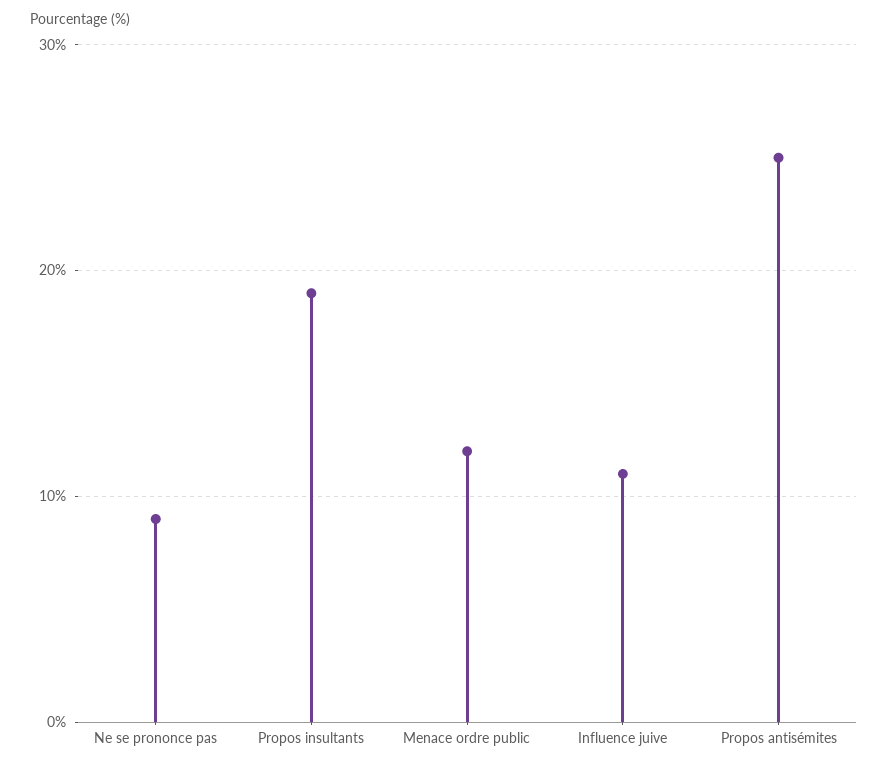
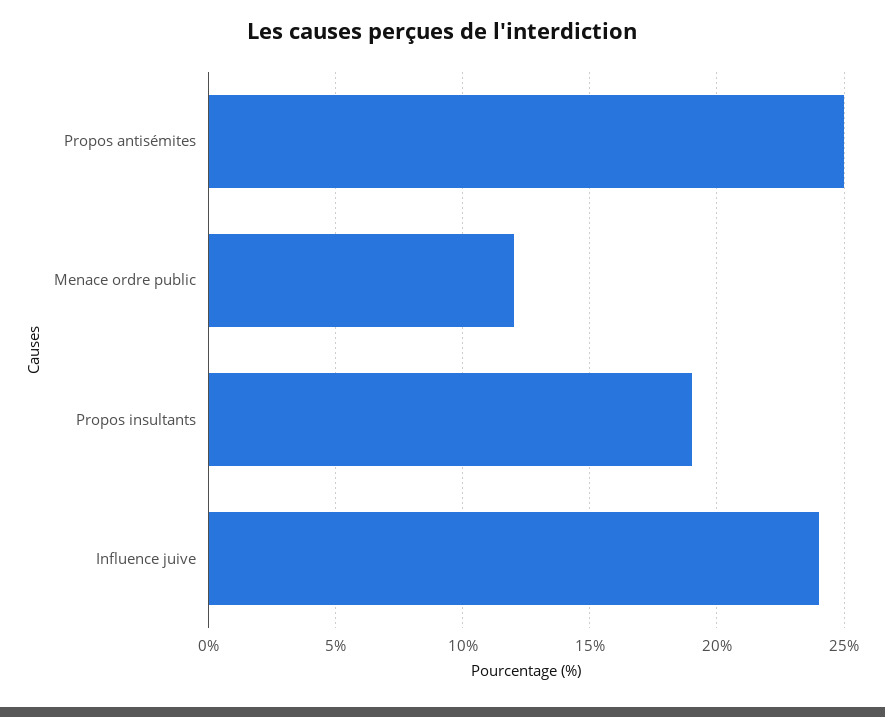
Ne se prononce pas: 9 -> none
Influence juive: 11 -> 24

